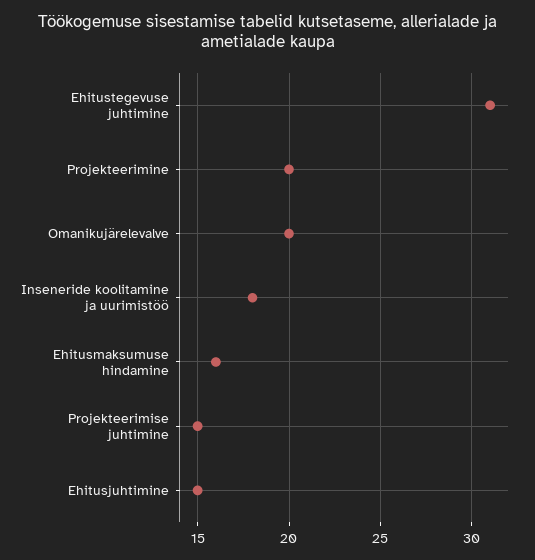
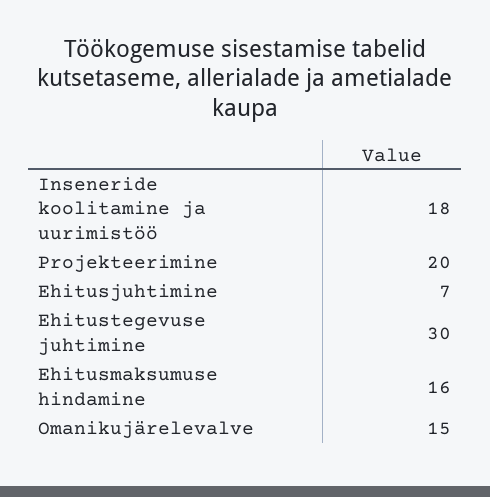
Ehitustegevuse juhtimine: 31 -> 30
Omanikujärelevalve: 20 -> 15
Projekteerimise juhtimine: 15 -> none
Ehitusjuhtimine: 15 -> 7

